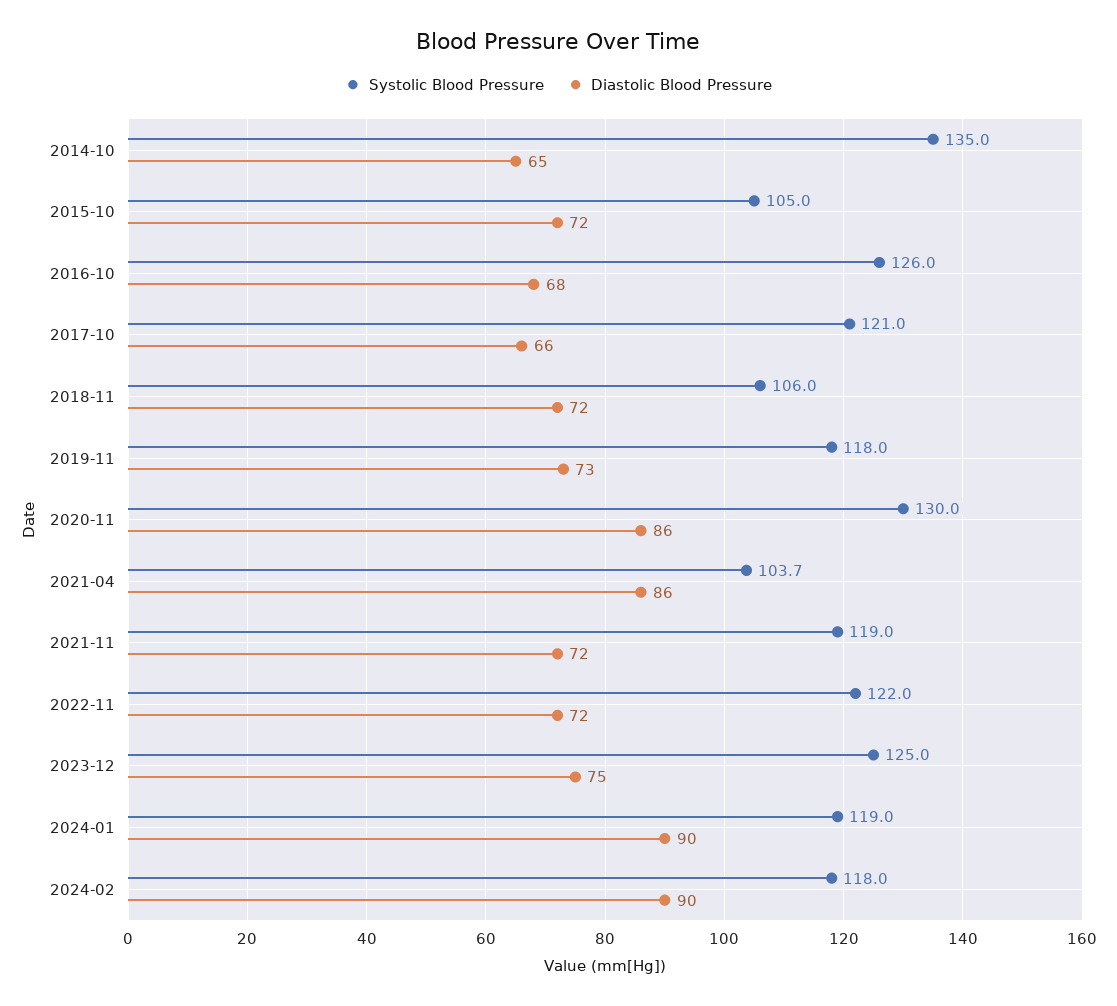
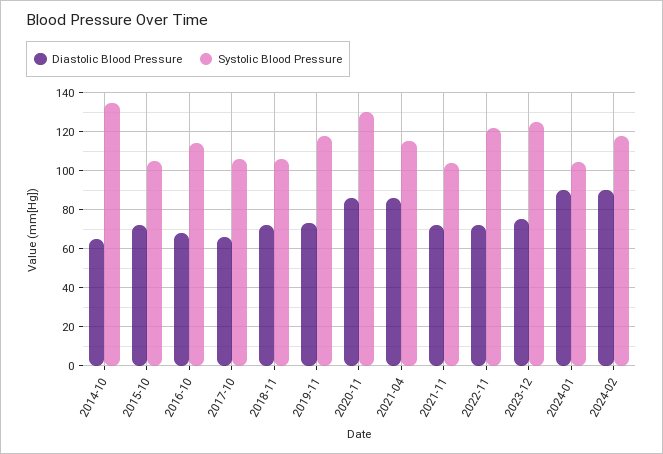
Systolic Blood Pressure, 2016-10: 126 -> 115
Systolic Blood Pressure, 2017-10: 121 -> 105
Systolic Blood Pressure, 2021-04: 103.7 -> 115
Systolic Blood Pressure, 2021-11: 119 -> 105
Systolic Blood Pressure, 2024-01: 119 -> 105

